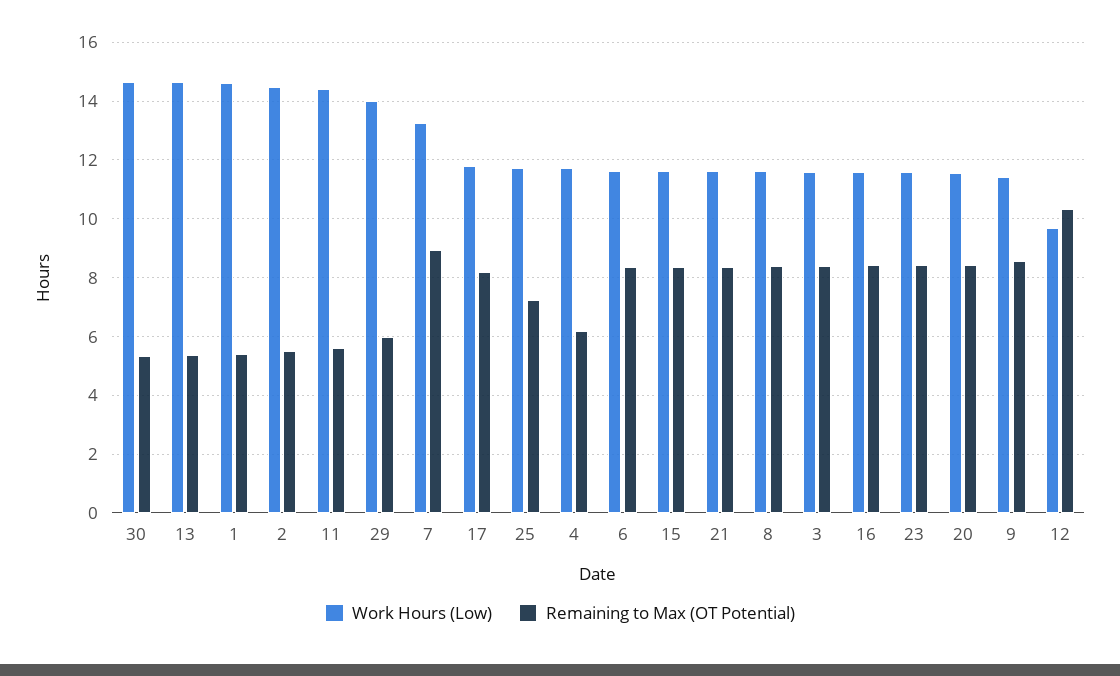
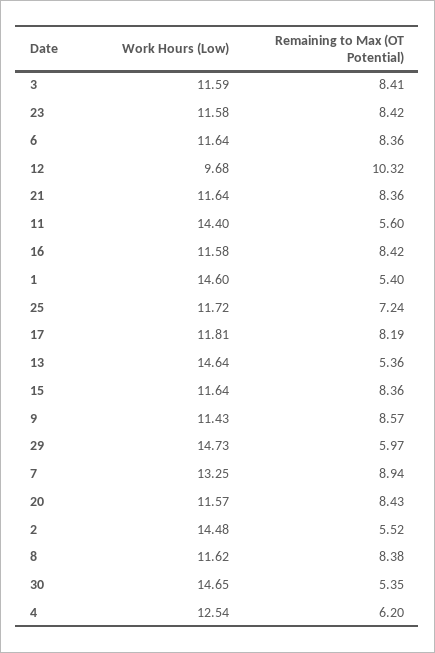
Work Hours (Low), 29: 14 -> 14.73
Work Hours (Low), 4: 11.75 -> 12.54

